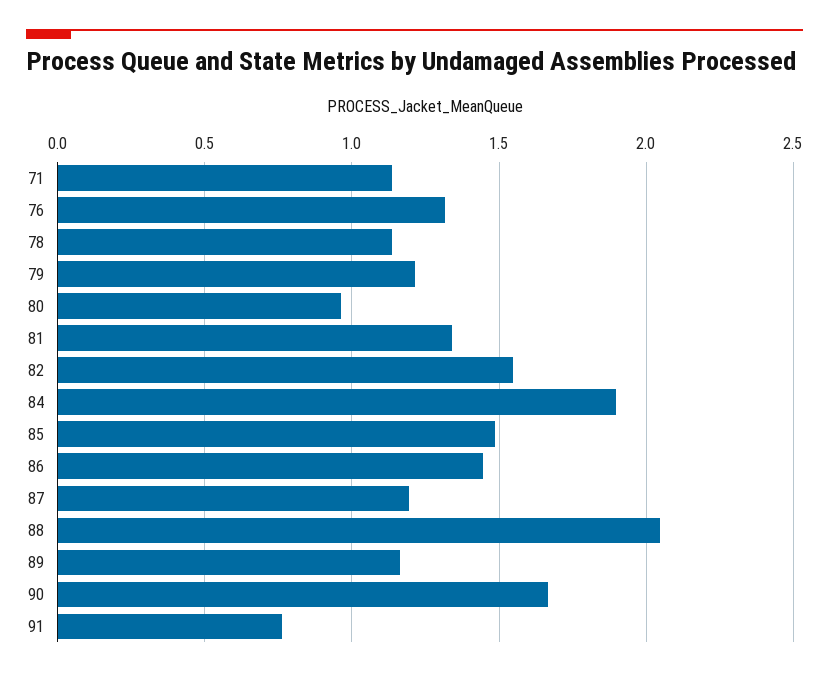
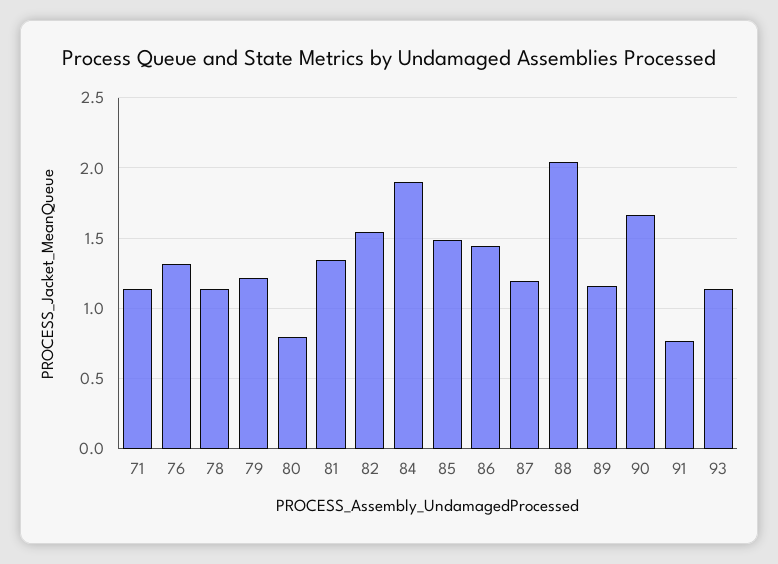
80: 0.95 -> 0.8
93: none -> 1.15

